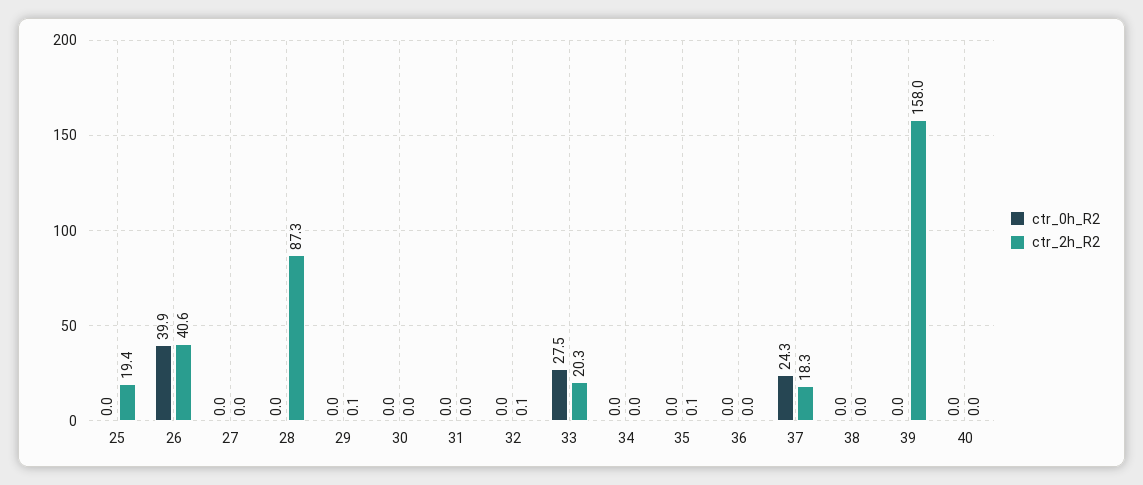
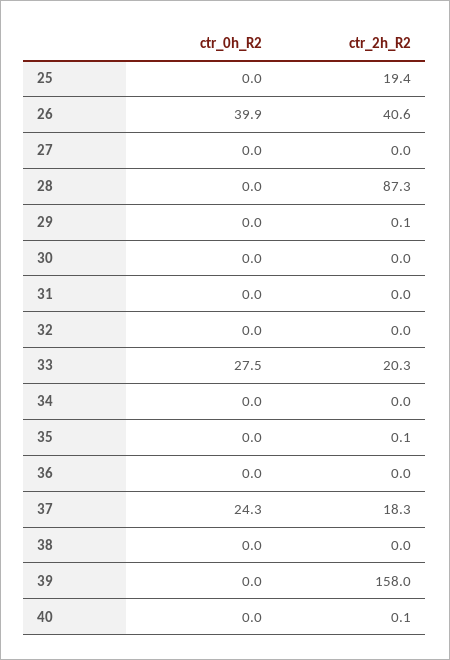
ctr_2h_R2, 32: 0.1 -> 0
ctr_2h_R2, 40: 0 -> 0.1

